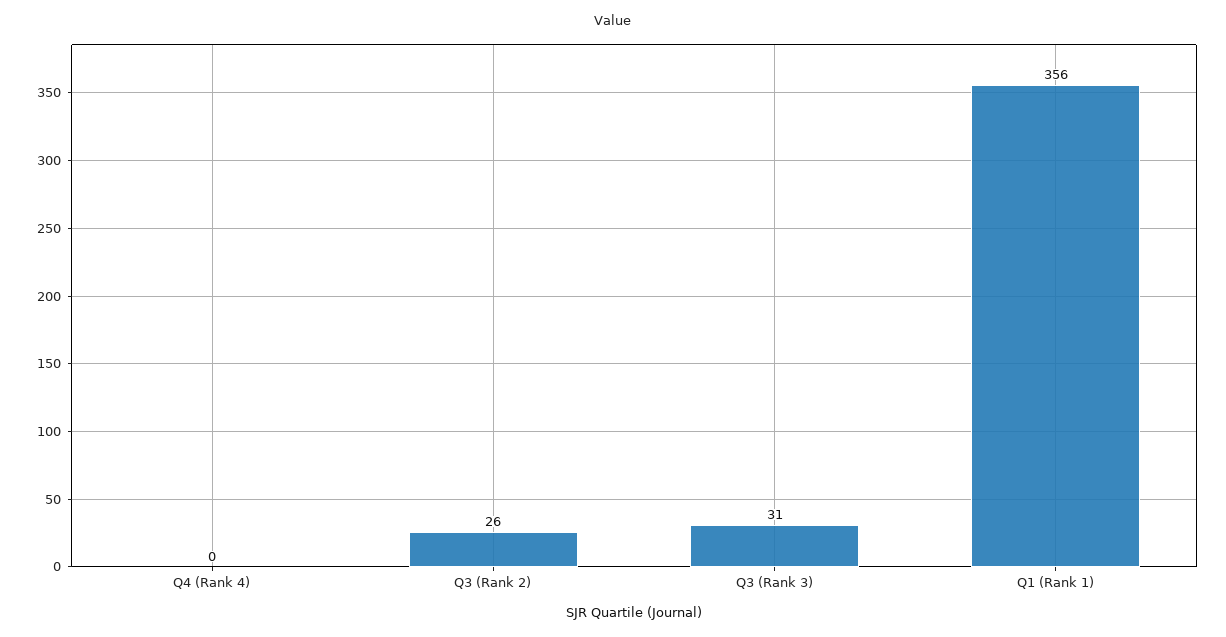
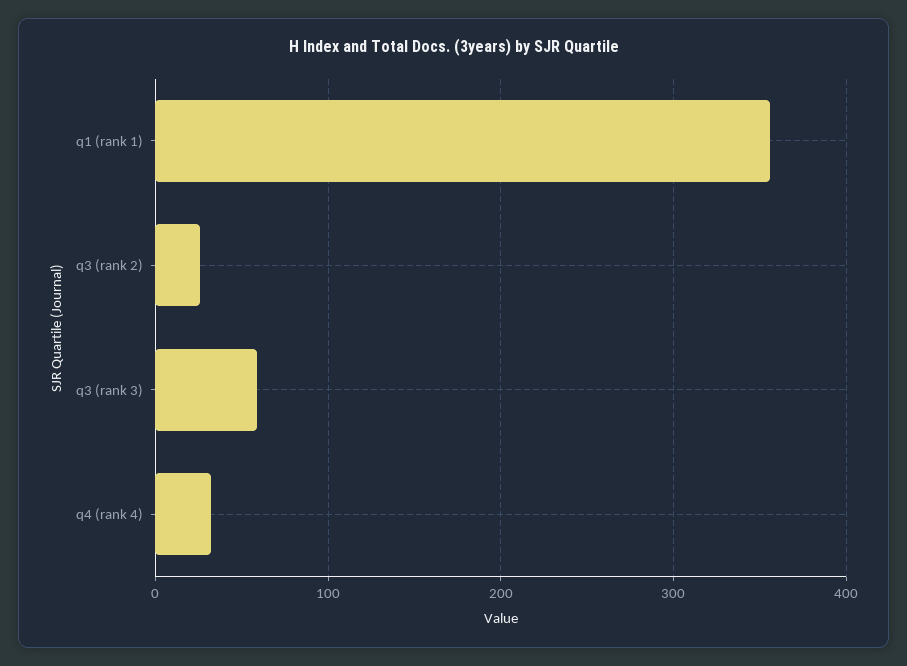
Q4 (Rank 4): 0 -> 30
Q3 (Rank 3): 31 -> 60

